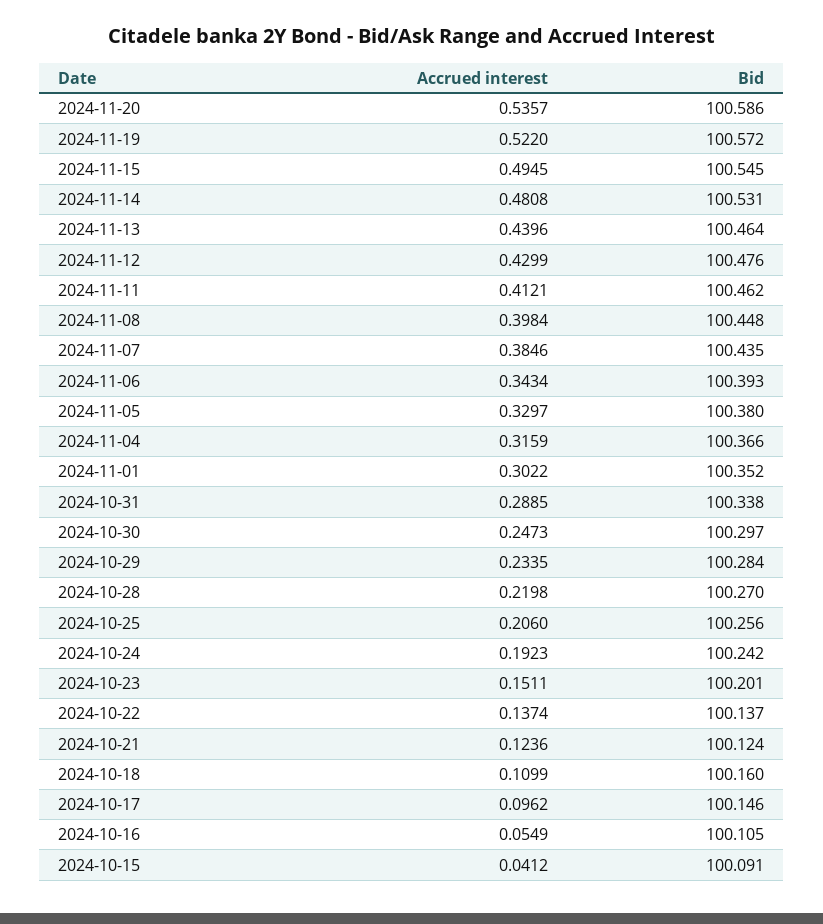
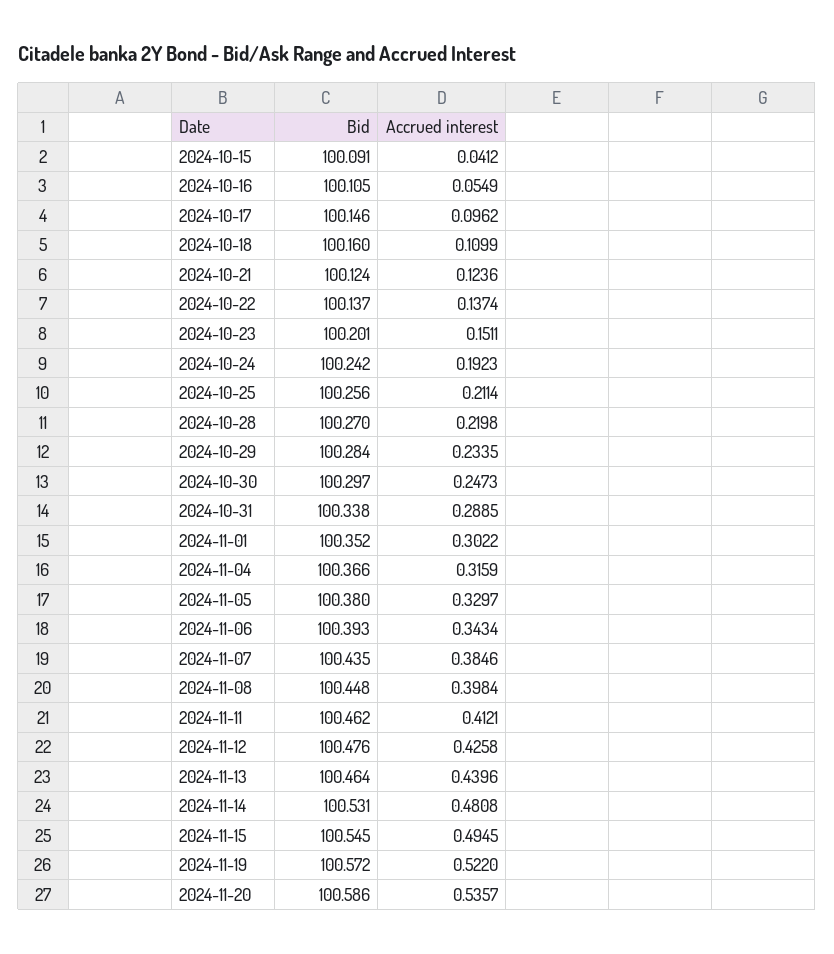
Accrued interest, 2024-11-12: 0.4299 -> 0.4258
Accrued interest, 2024-10-25: 0.206 -> 0.2114

